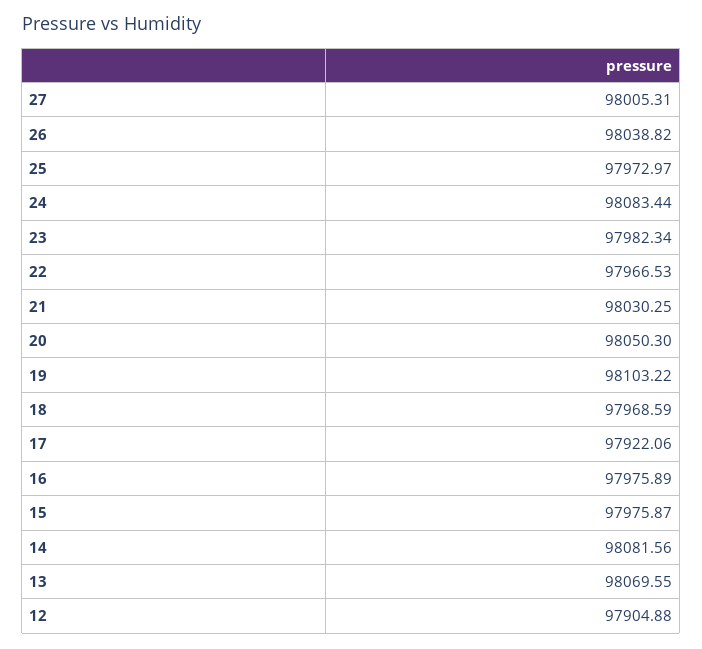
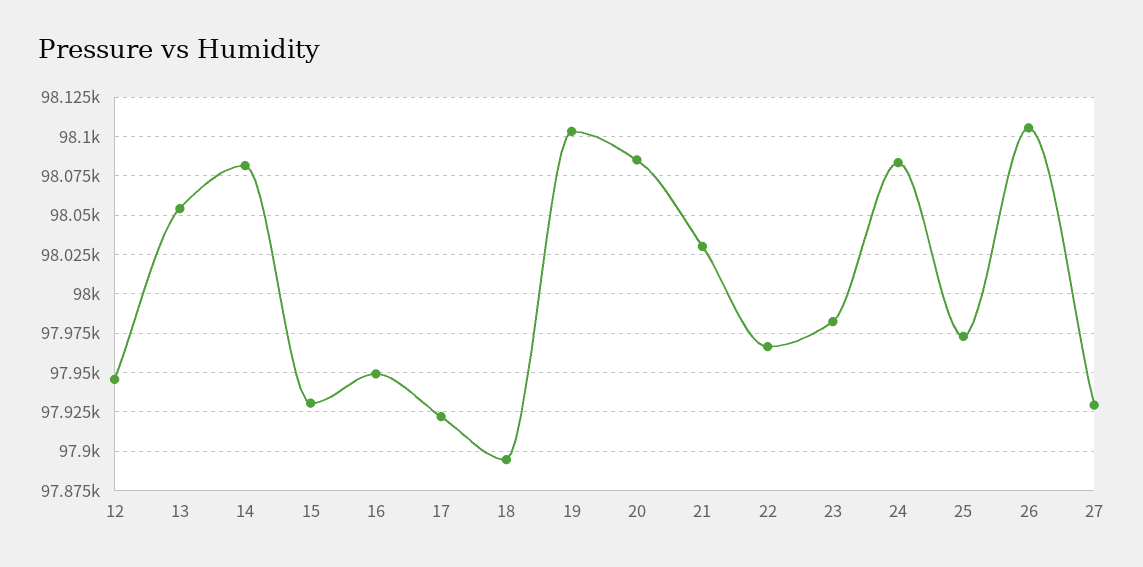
27: 98005.31 -> 97930
26: 98038.82 -> 98105
20: 98050.3 -> 98085
18: 97968.59 -> 97895
16: 97975.89 -> 97950
15: 97975.87 -> 97930
13: 98069.55 -> 98055
12: 97904.88 -> 97945

